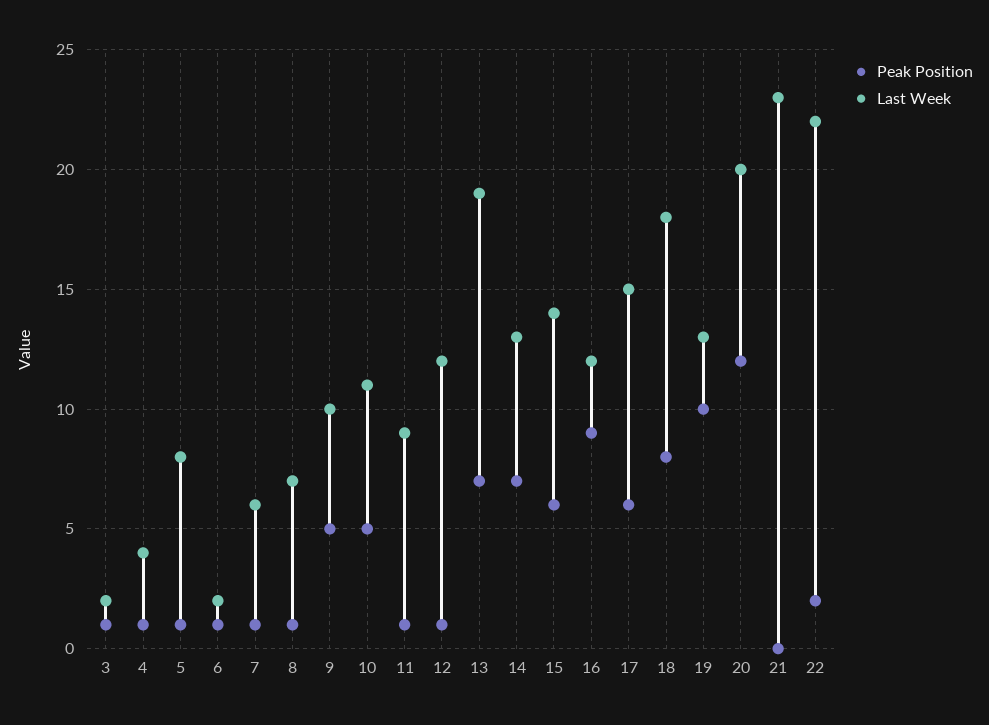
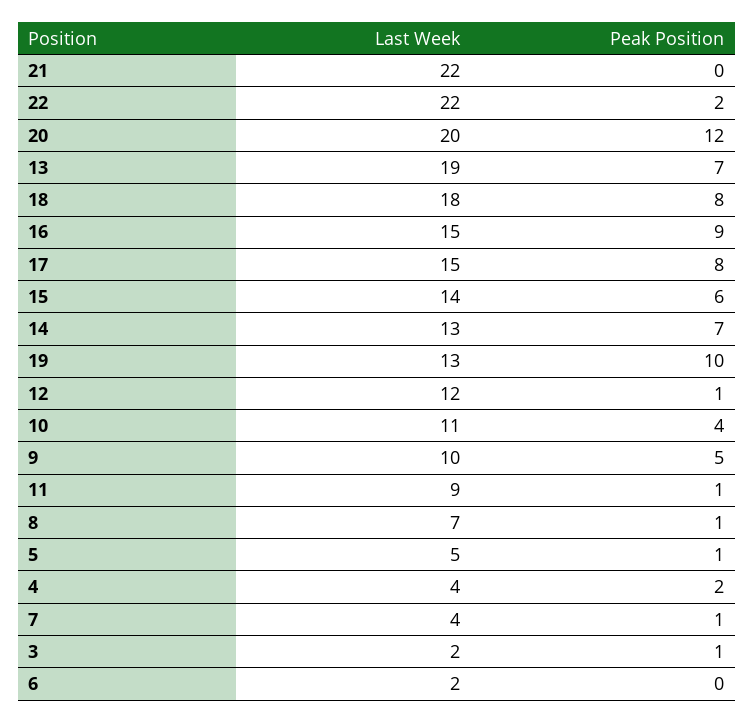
Peak Position, 4: 1 -> 2
Last Week, 5: 8 -> 5
Peak Position, 6: 1 -> 0
Last Week, 7: 6 -> 4
Peak Position, 10: 5 -> 4
Last Week, 16: 12 -> 15
Peak Position, 17: 6 -> 8
Last Week, 21: 23 -> 22

